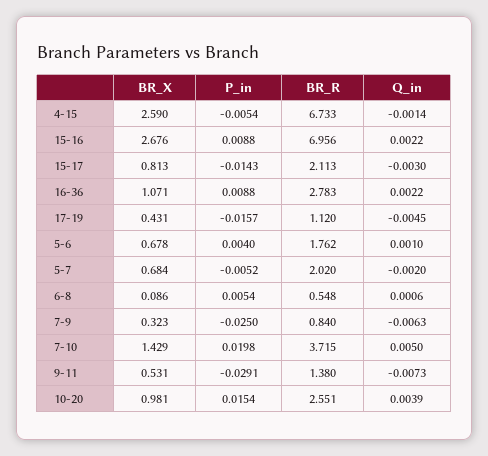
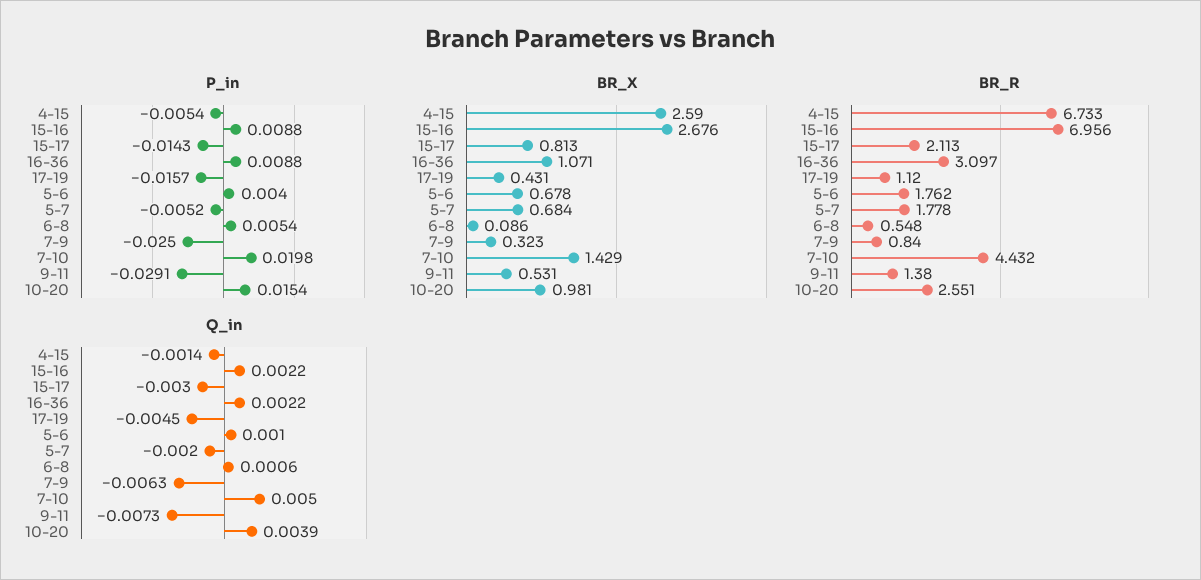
BR_R, 16-36: 2.783 -> 3.097
BR_R, 5-7: 2.02 -> 1.778
BR_R, 7-10: 3.715 -> 4.432

